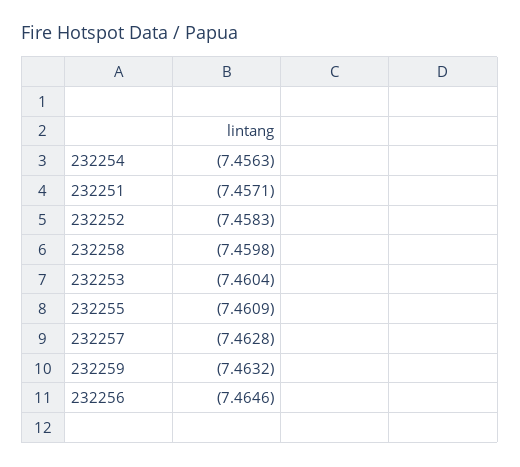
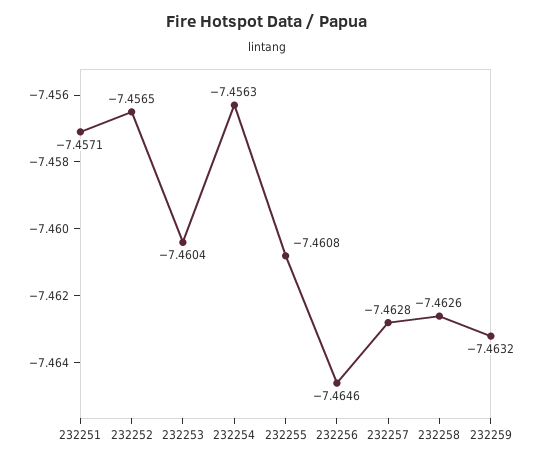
232252: -7.4583 -> -7.4565
232258: -7.4598 -> -7.4626
232255: -7.4609 -> -7.4608

